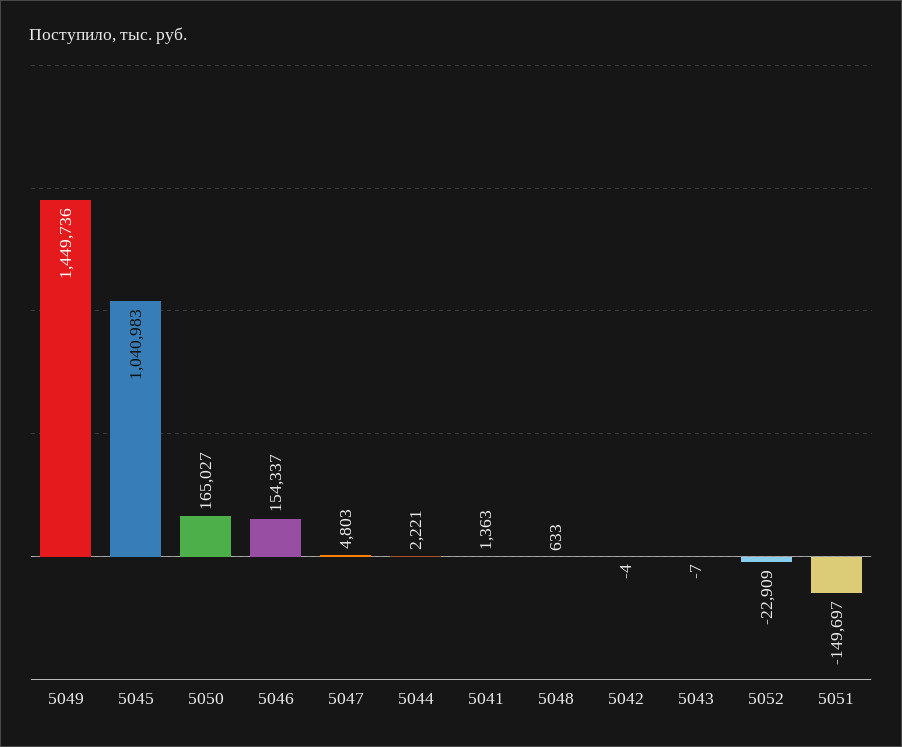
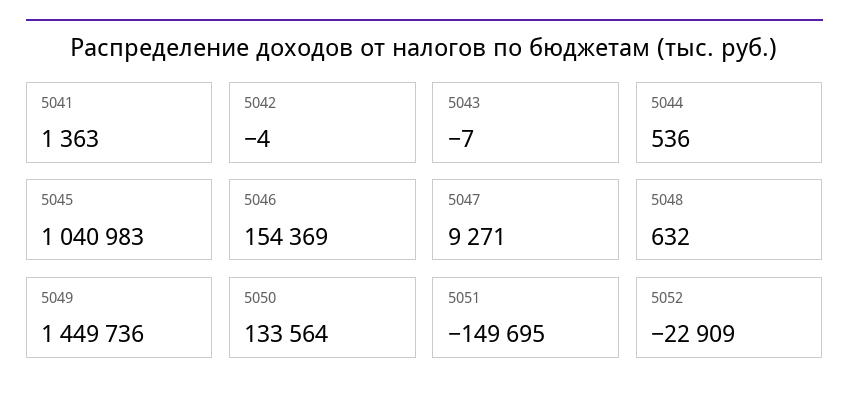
5050: 165027 -> 133564
5046: 154337 -> 154369
5047: 4803 -> 9271
5044: 2221 -> 536
5048: 633 -> 632
5051: -149697 -> -149695

